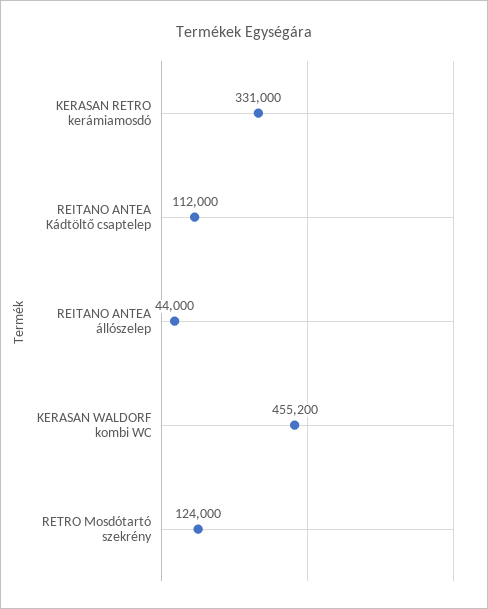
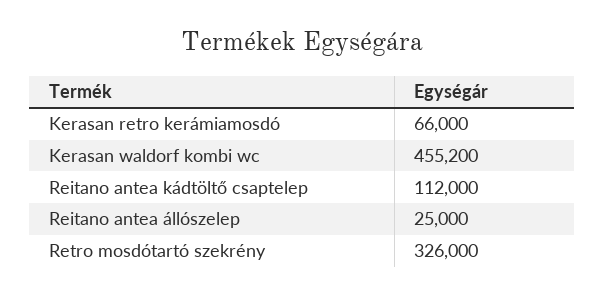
KERASAN RETRO kerámiamosdó: 331000 -> 66000
REITANO ANTEA állószelep: 44000 -> 25000
RETRO Mosdótartó szekrény: 124000 -> 326000

